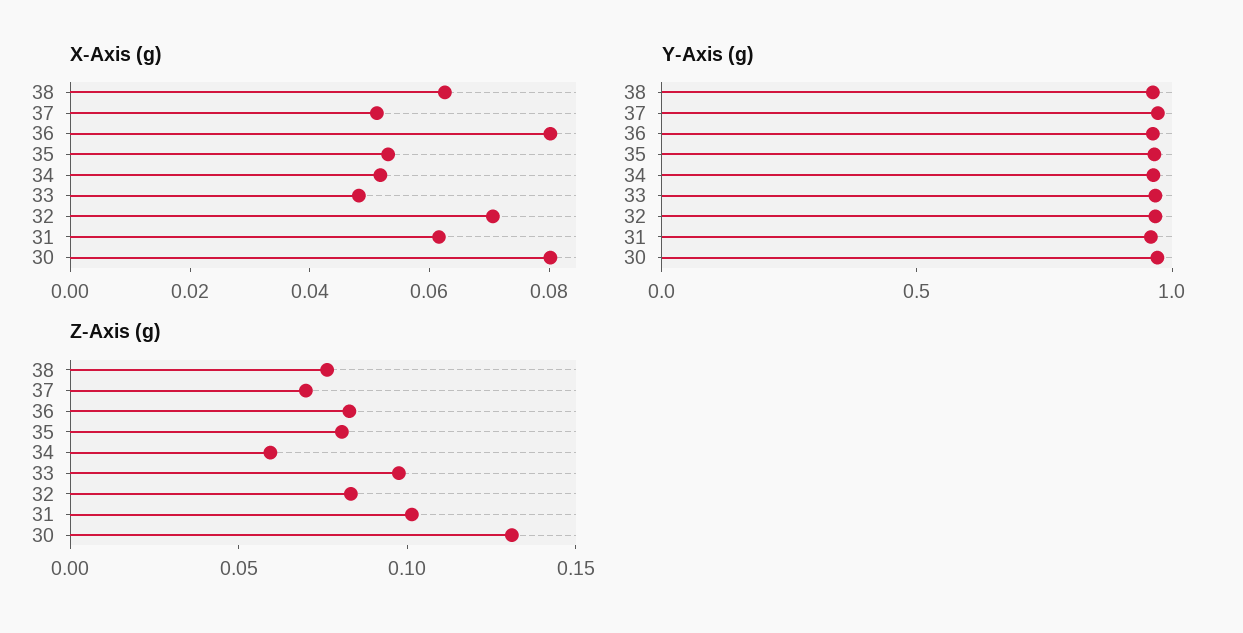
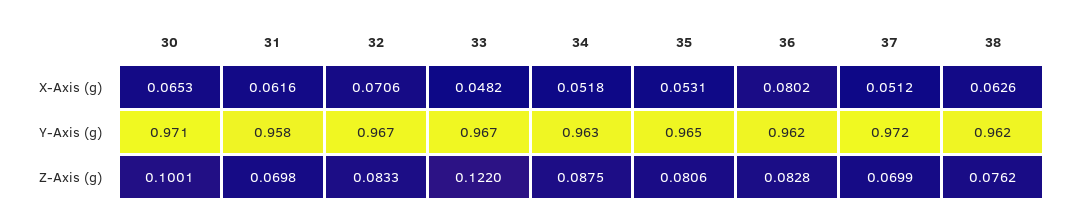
X-Axis (g), 30: 0.08 -> 0.0653
Z-Axis (g), 34: 0.06 -> 0.0875
Z-Axis (g), 33: 0.1 -> 0.122
Z-Axis (g), 31: 0.1 -> 0.0698
Z-Axis (g), 30: 0.13 -> 0.1001

